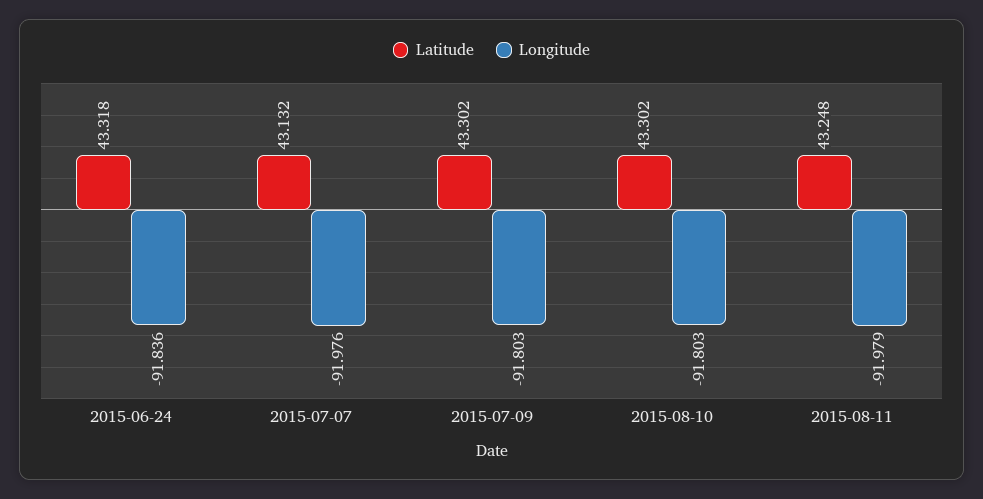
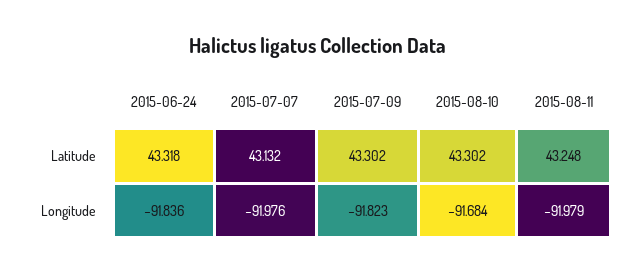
Longitude, 2015-07-09: -91.803 -> -91.823
Longitude, 2015-08-10: -91.803 -> -91.684

